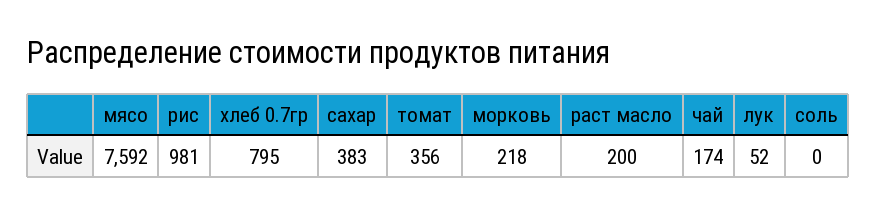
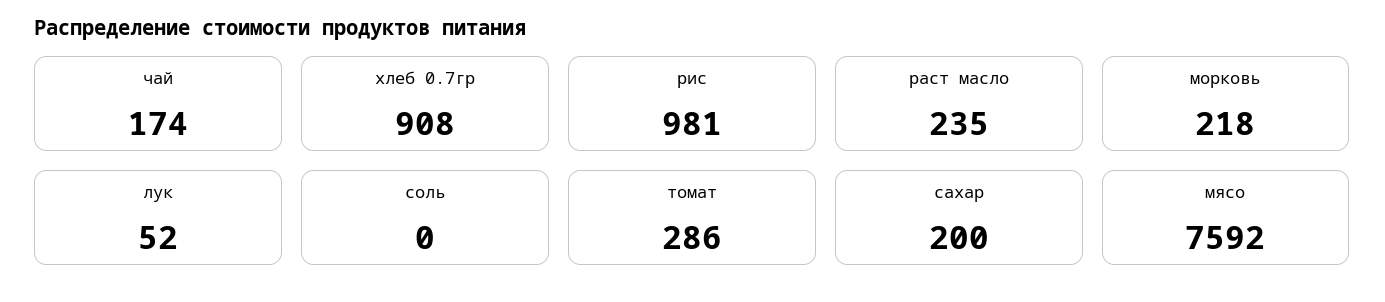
хлеб 0.7гр: 795 -> 908
сахар: 383 -> 200
томат: 356 -> 286
раст масло: 200 -> 235

